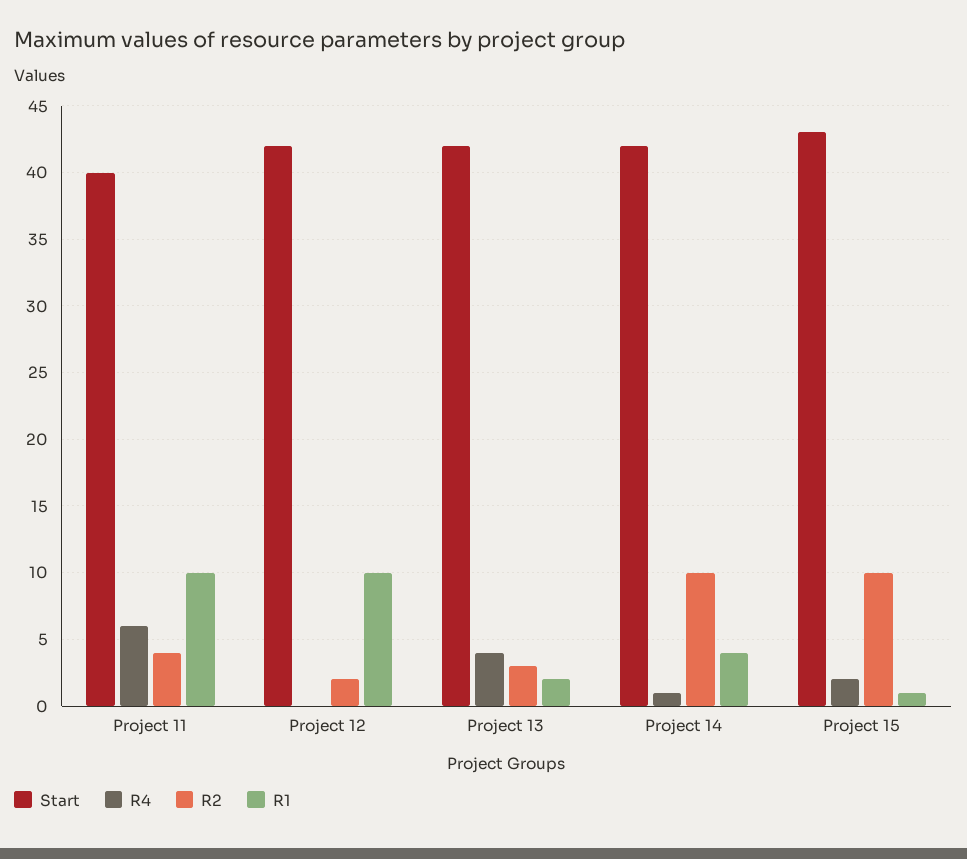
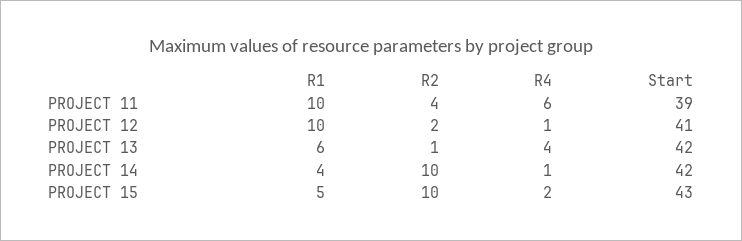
Start, Project 11: 40 -> 39
Start, Project 12: 42 -> 41
R4, Project 12: 0 -> 1
R2, Project 13: 3 -> 1
R1, Project 13: 2 -> 6
R1, Project 15: 1 -> 5

